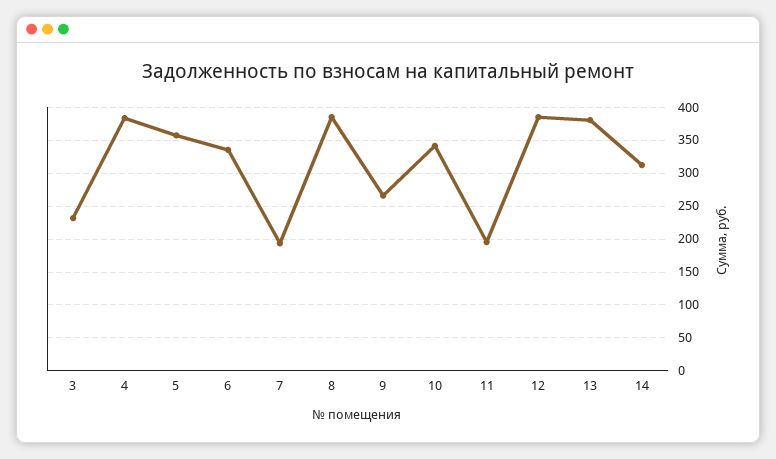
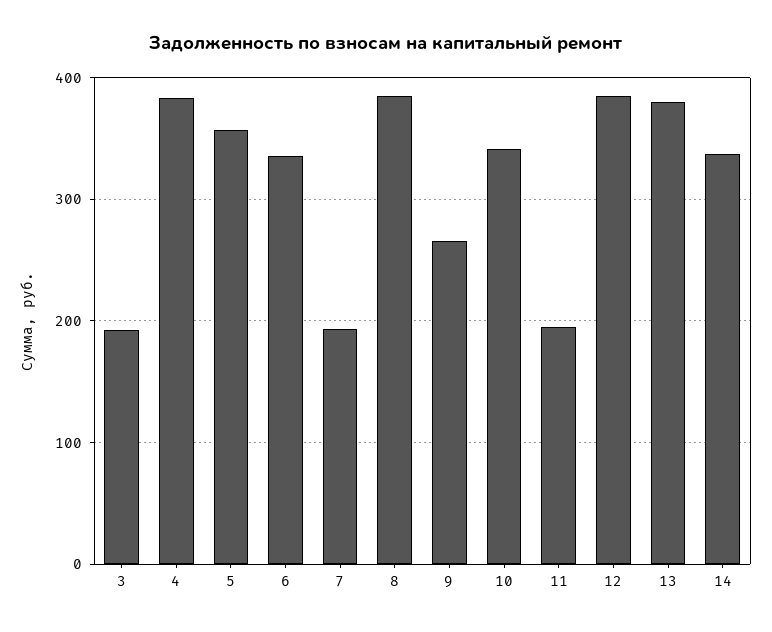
3: 230 -> 190
14: 310 -> 340

